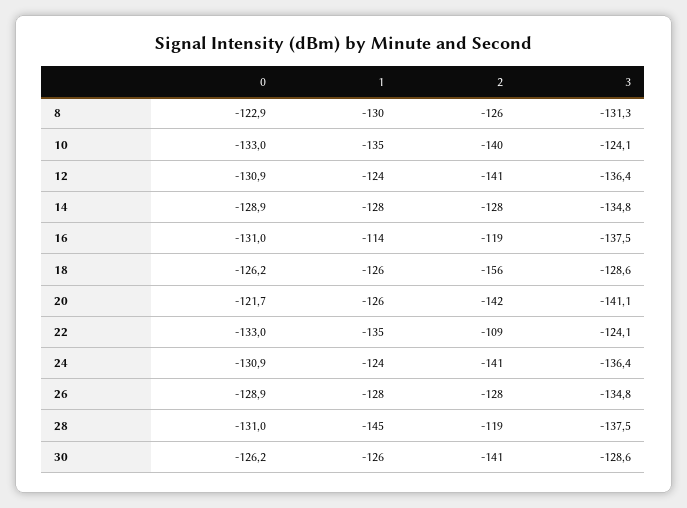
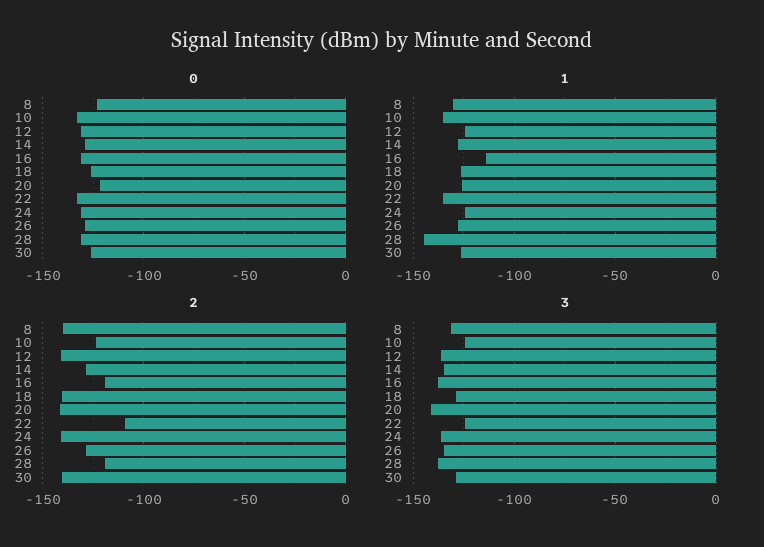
2, 8: -126 -> -140
2, 10: -140 -> -125
2, 18: -156 -> -140

